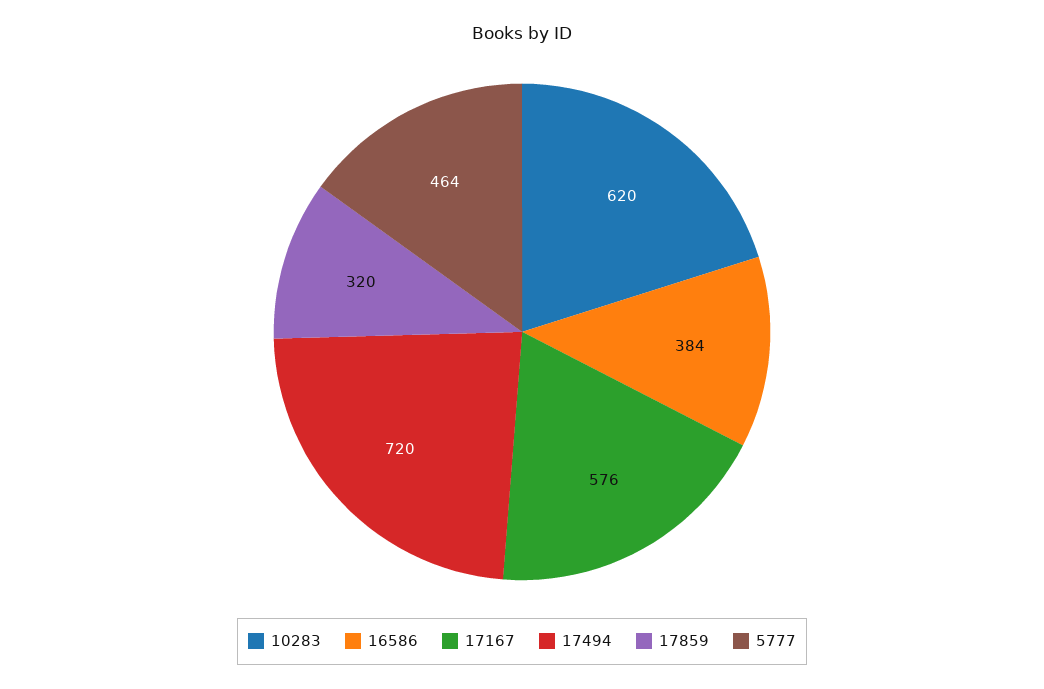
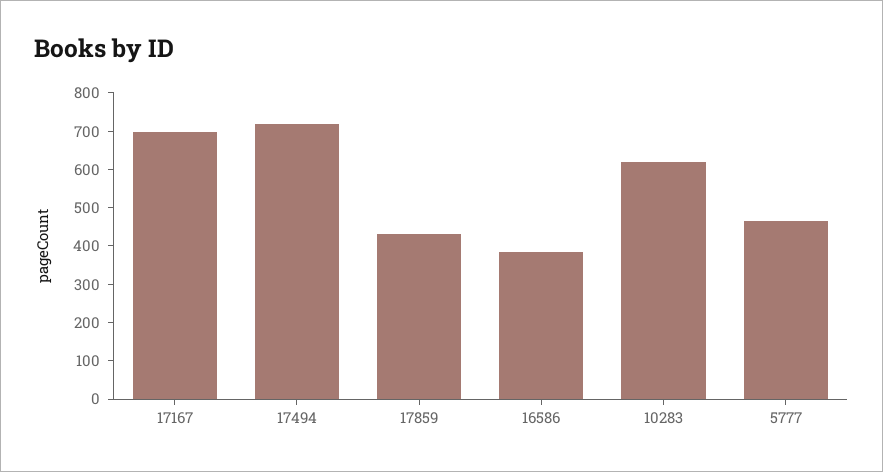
17167: 576 -> 700
17859: 320 -> 425

